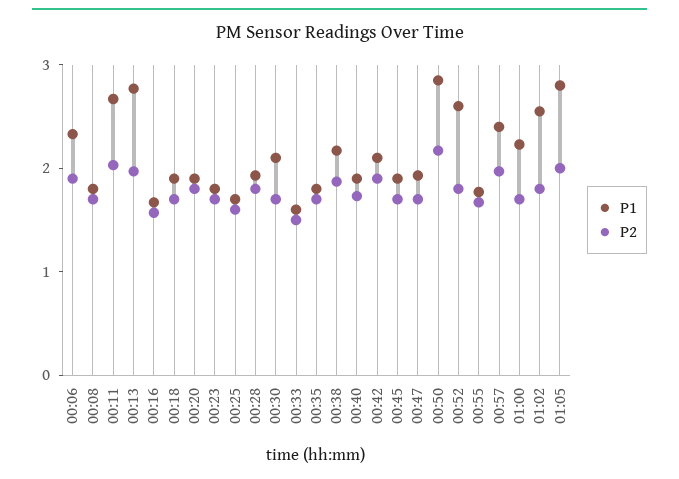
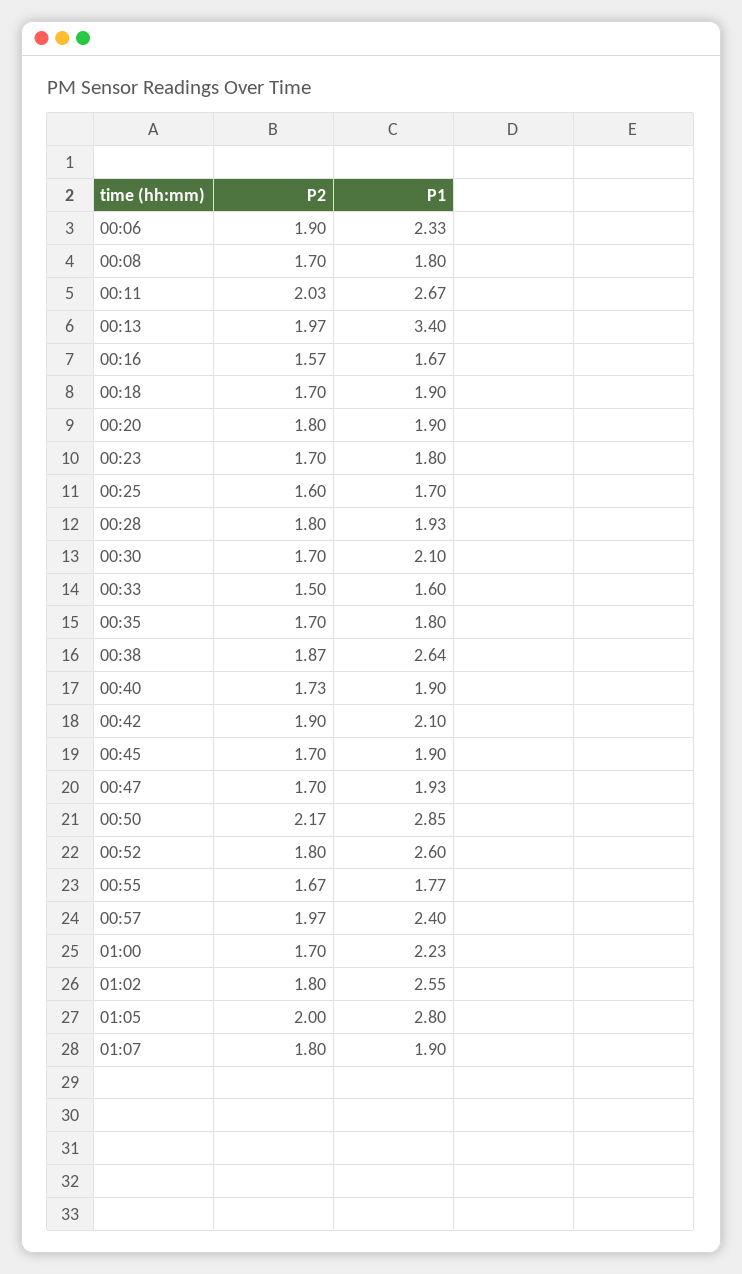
P1, 00:13: 2.8 -> 3.4
P1, 00:38: 2.2 -> 2.64
P2, 01:07: none -> 1.8
P1, 01:07: none -> 1.9

